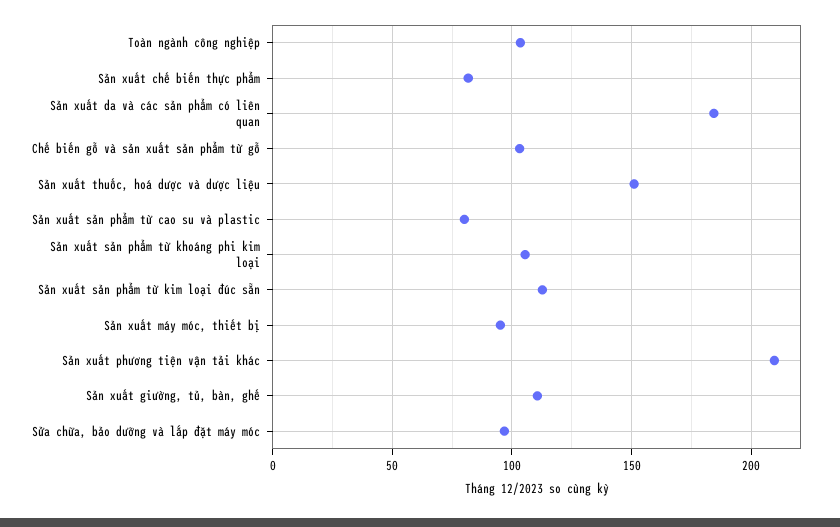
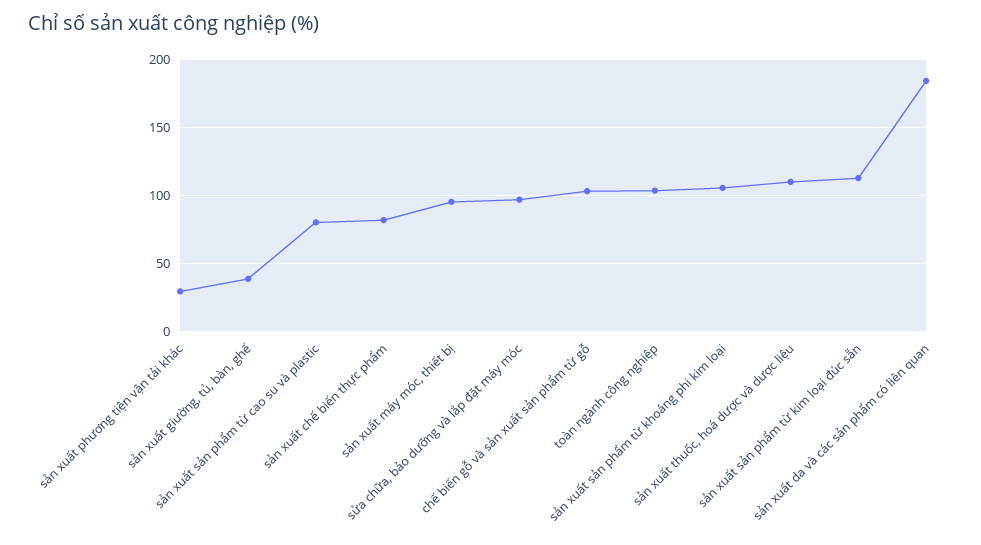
Sản xuất thuốc, hoá dược và dược liệu: 150 -> 110
Sản xuất phương tiện vận tải khác: 210 -> 30
Sản xuất giường, tủ, bàn, ghế: 110 -> 40

